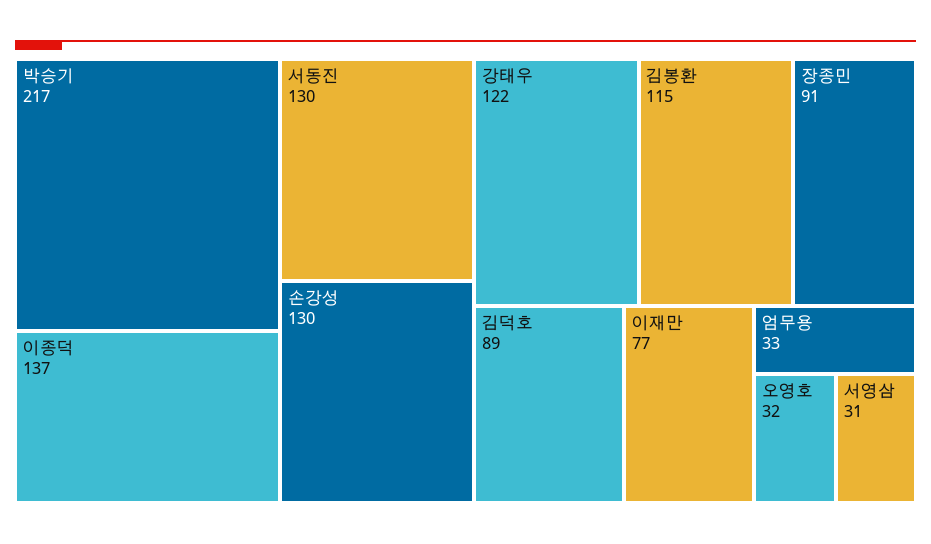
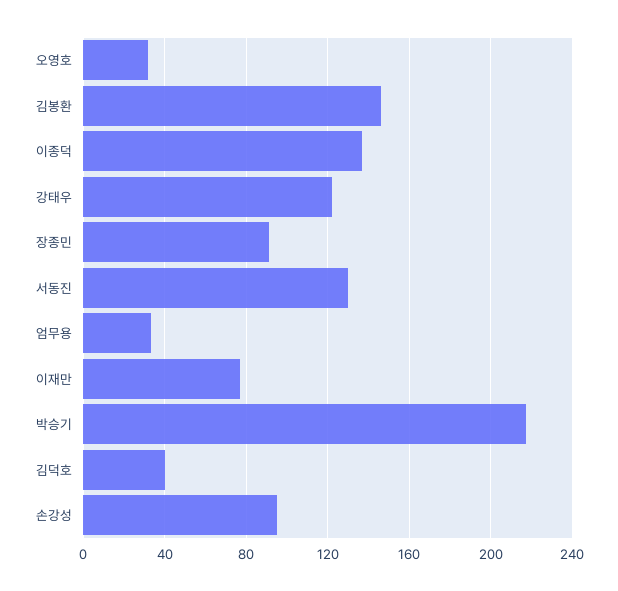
손강성: 130 -> 95
김봉환: 115 -> 145
김덕호: 89 -> 40
서영삼: 31 -> none

